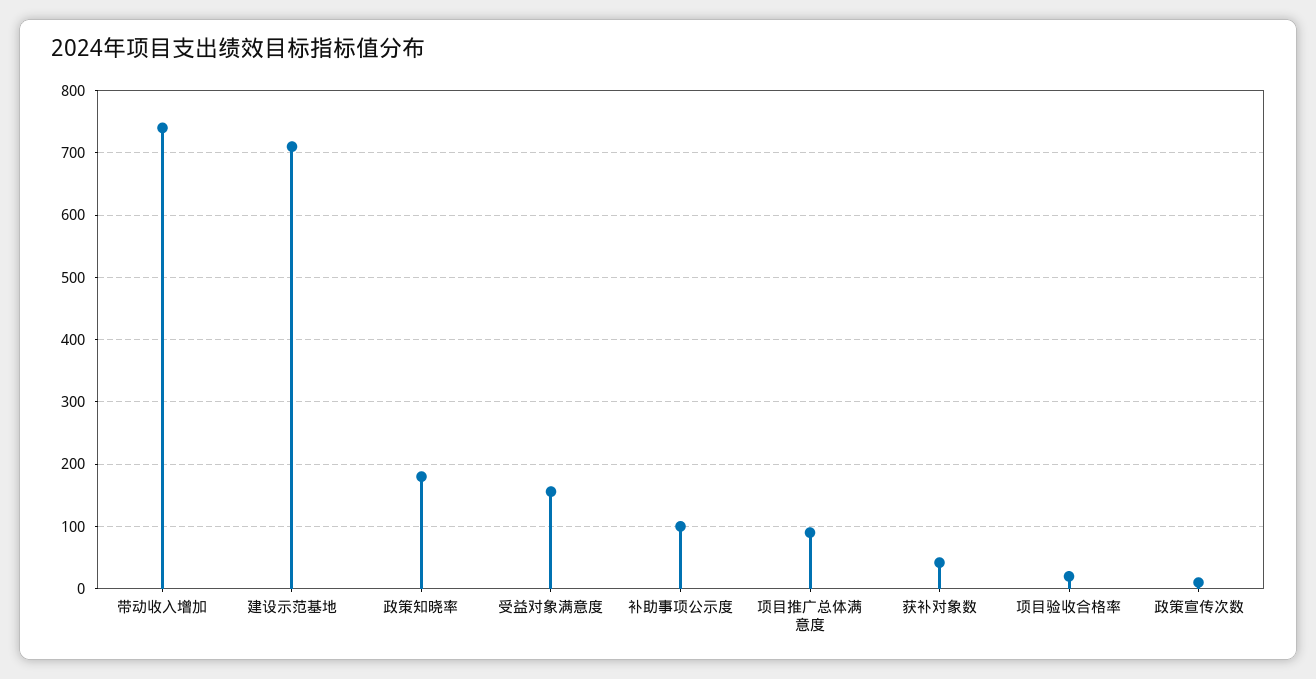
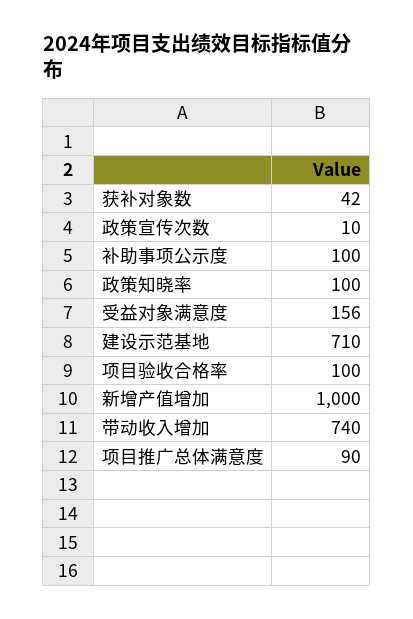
政策知晓率: 180 -> 100
项目验收合格率: 20 -> 100
新增产值增加: none -> 1000

